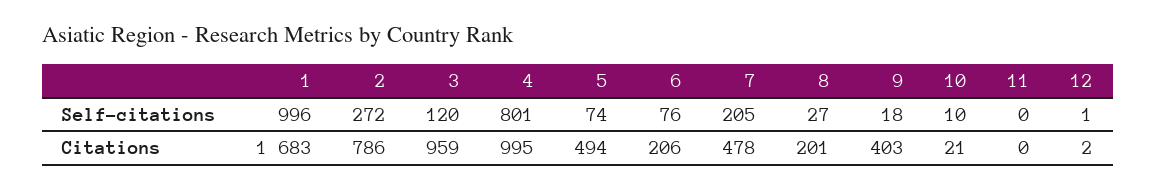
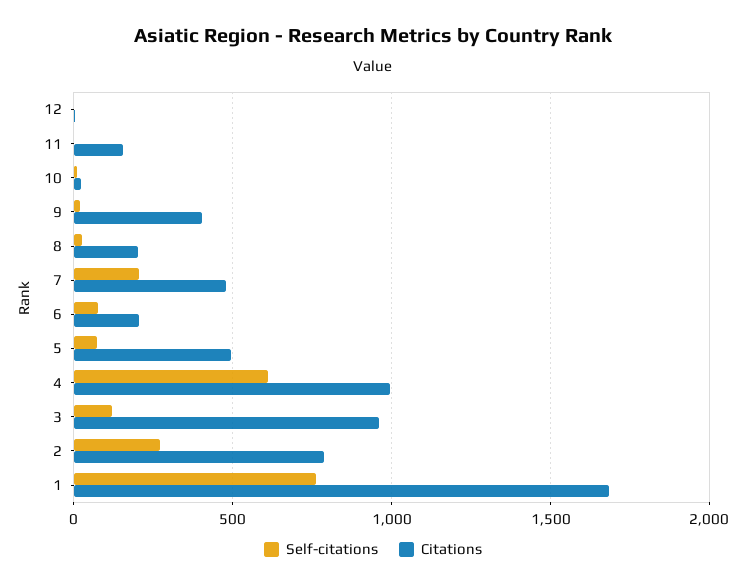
Self-citations, 1: 996 -> 750
Self-citations, 4: 801 -> 600
Citations, 11: 0 -> 150

